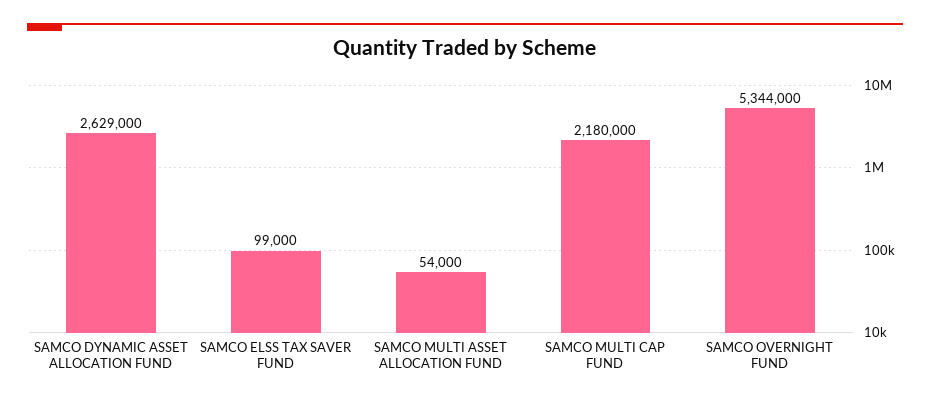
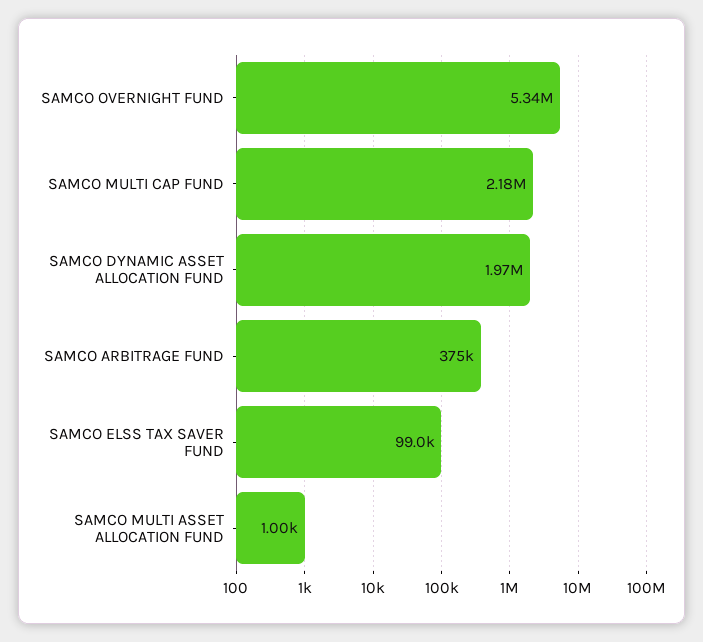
SAMCO DYNAMIC ASSET ALLOCATION FUND: 2629000 -> 1970000
SAMCO MULTI ASSET ALLOCATION FUND: 54000 -> 1000
SAMCO ARBITRAGE FUND: none -> 375000

